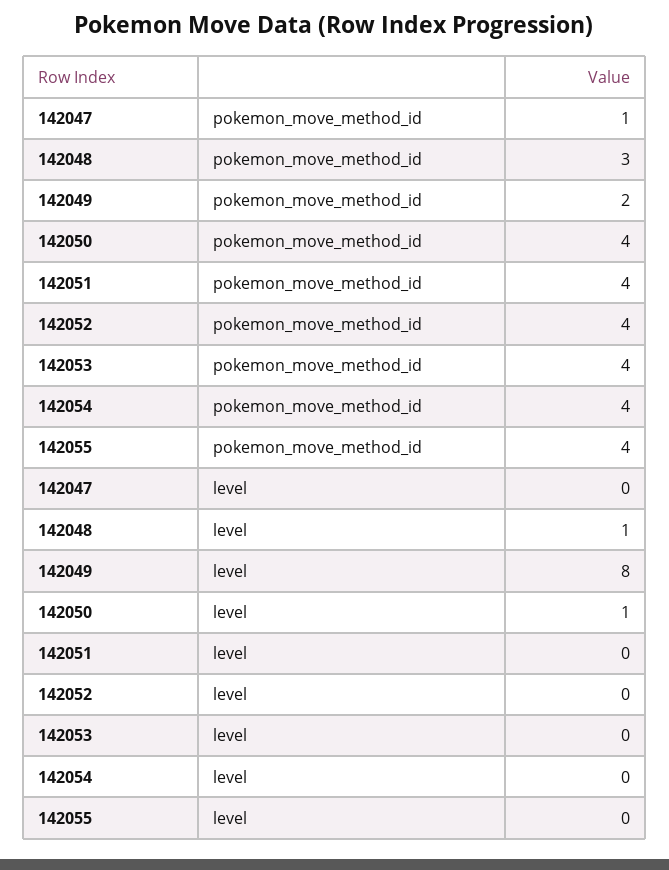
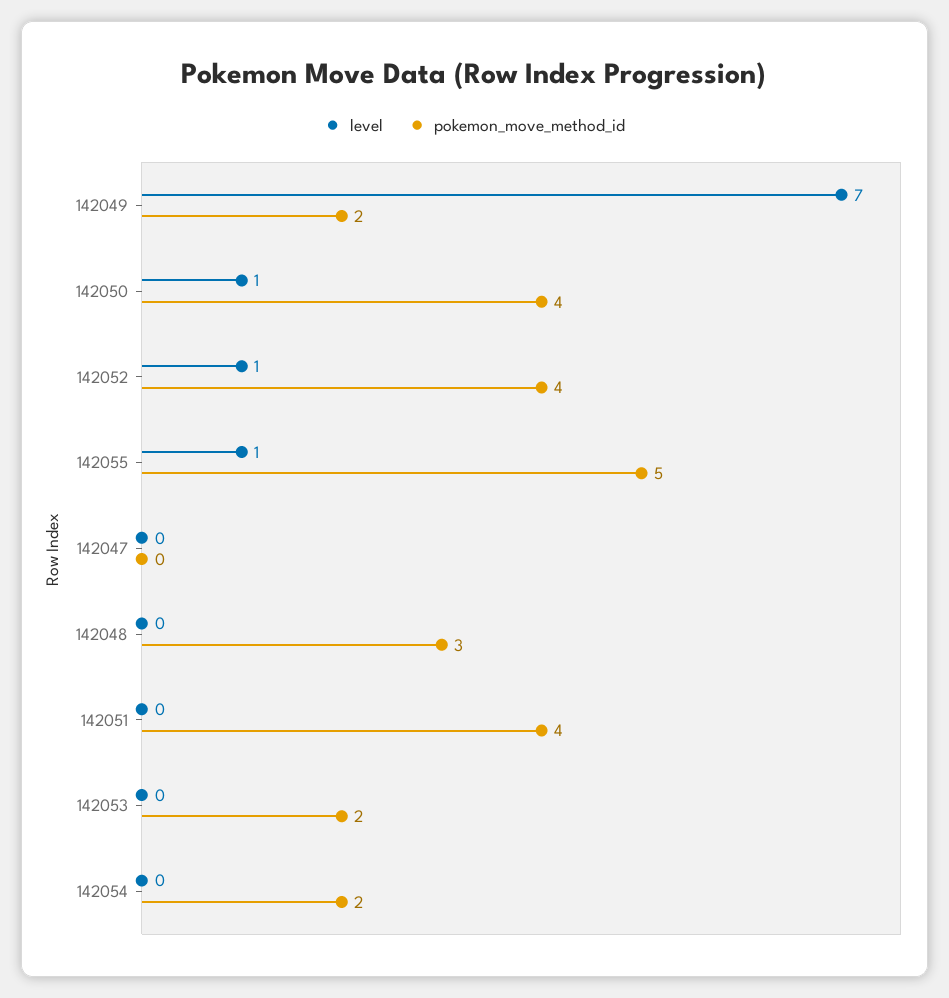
pokemon_move_method_id, 142047: 1 -> 0
pokemon_move_method_id, 142053: 4 -> 2
pokemon_move_method_id, 142054: 4 -> 2
pokemon_move_method_id, 142055: 4 -> 5
level, 142048: 1 -> 0
level, 142049: 8 -> 7
level, 142052: 0 -> 1
level, 142055: 0 -> 1

